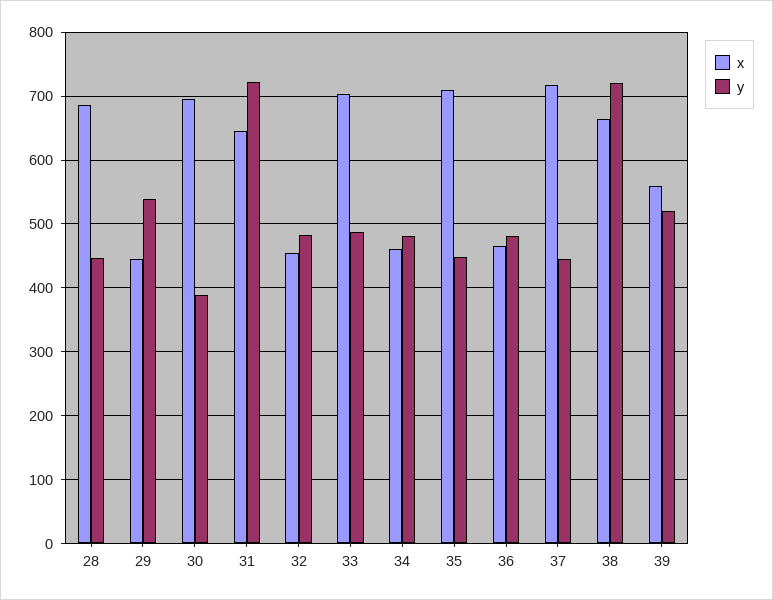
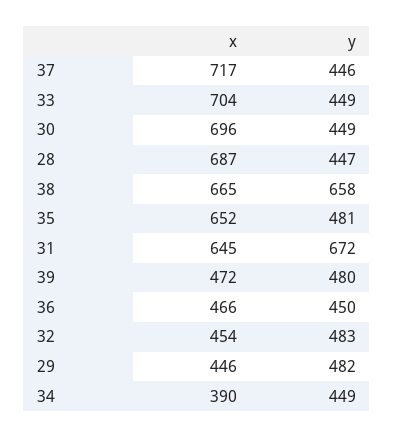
y, 29: 540 -> 482
y, 30: 390 -> 449
y, 31: 720 -> 672
y, 33: 490 -> 449
x, 34: 460 -> 390
y, 34: 480 -> 449
x, 35: 710 -> 652
y, 35: 450 -> 481
y, 36: 480 -> 450
y, 38: 720 -> 658
x, 39: 560 -> 472
y, 39: 520 -> 480

